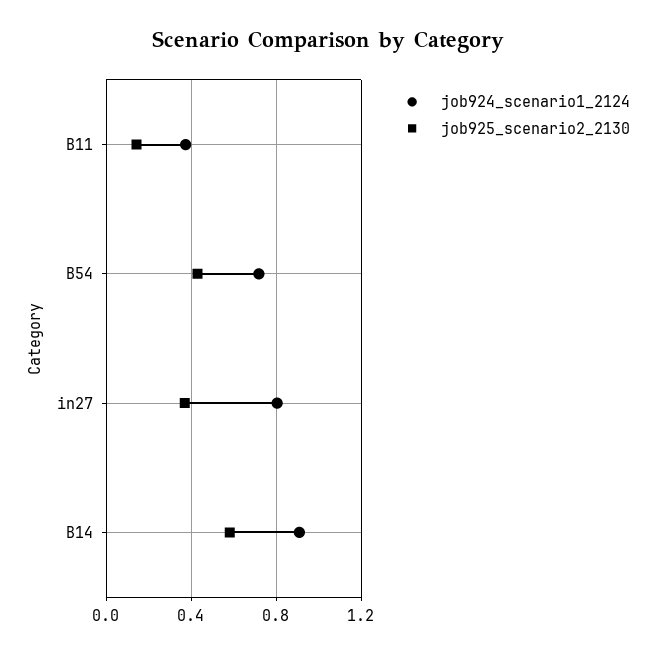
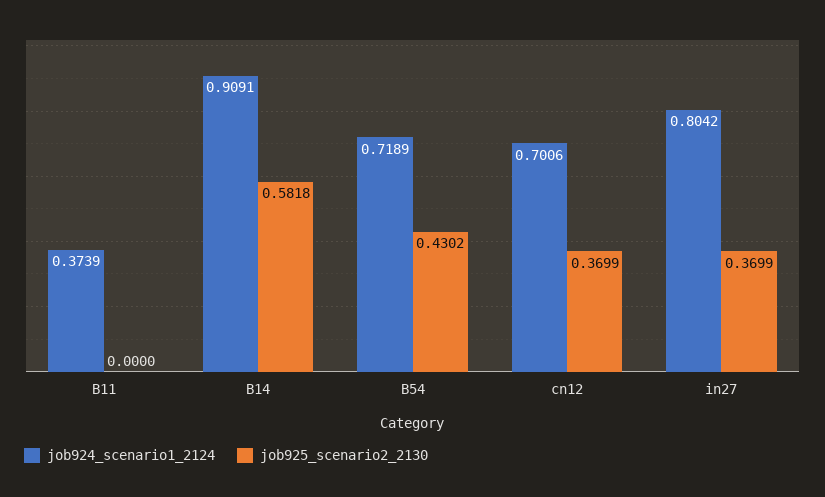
job925_scenario2_2130, B11: 0.15 -> 0
job924_scenario1_2124, cn12: none -> 0.7006
job925_scenario2_2130, cn12: none -> 0.3699

